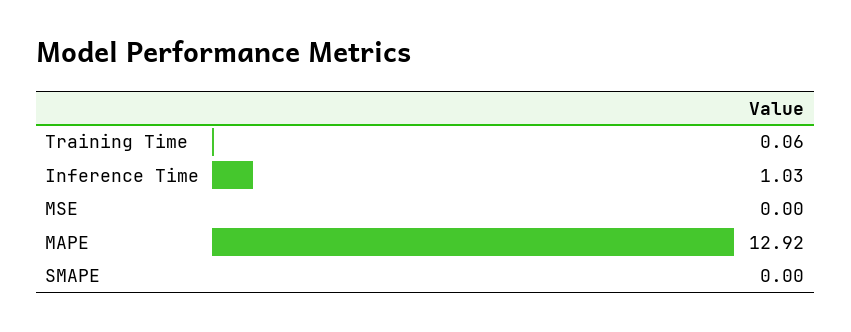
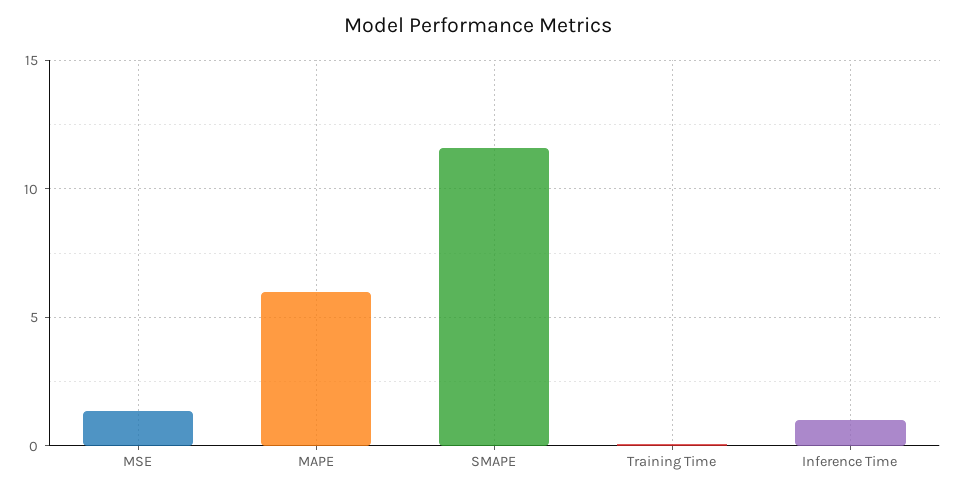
MSE: 0 -> 1.5
MAPE: 12.92 -> 6
SMAPE: 0 -> 11.5

